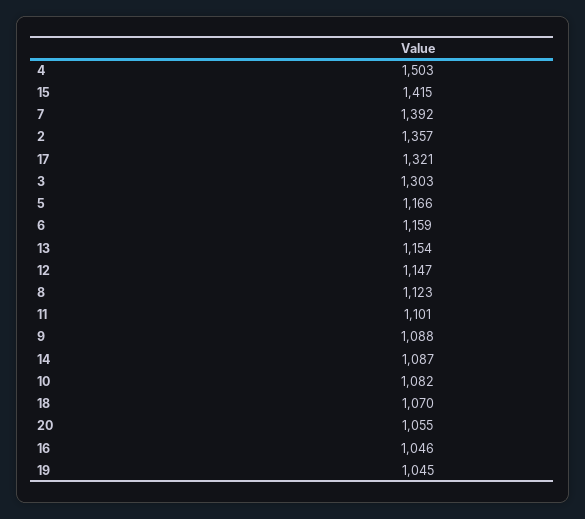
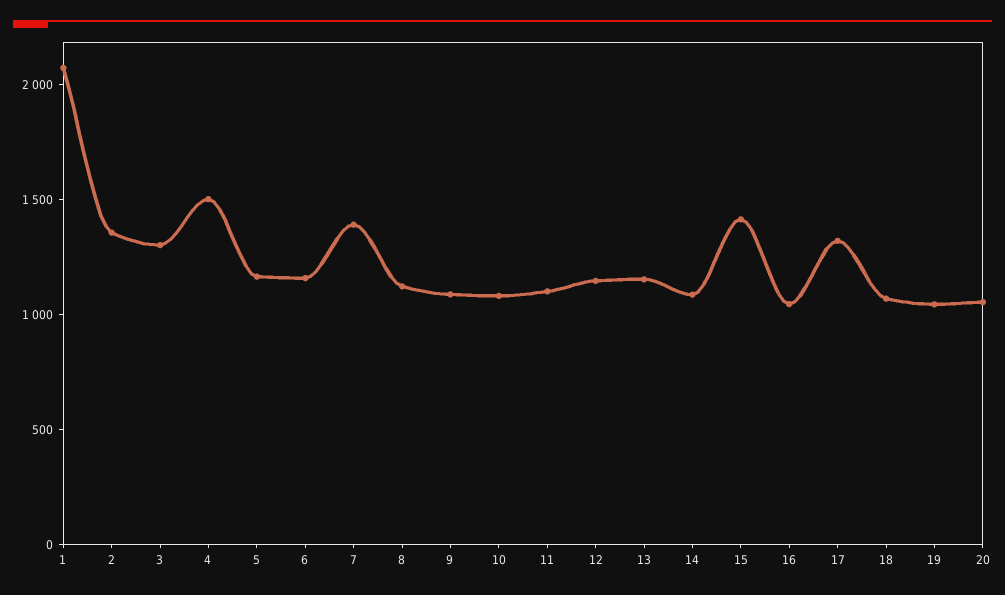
1: none -> 2100

